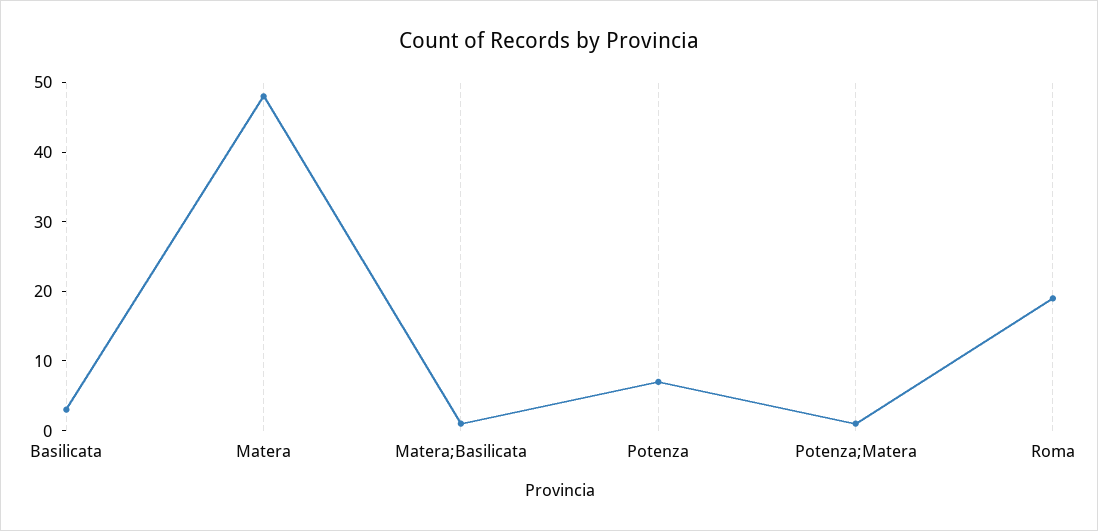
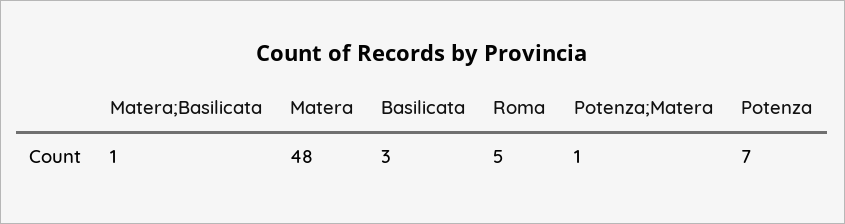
Roma: 20 -> 5

